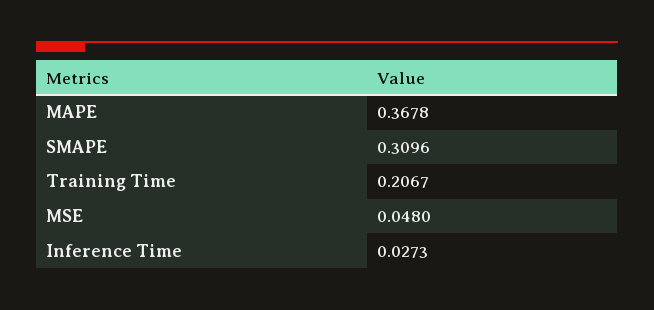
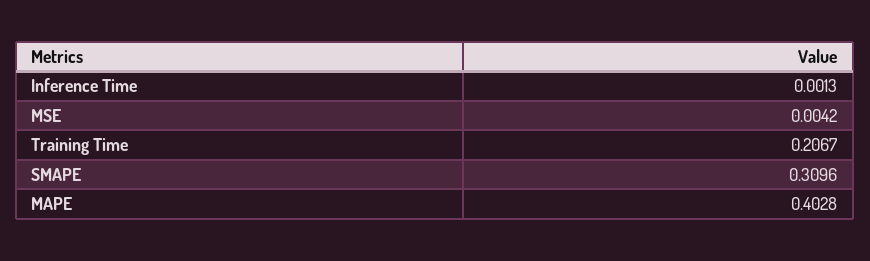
MAPE: 0.3678 -> 0.4028
MSE: 0.048 -> 0.0042
Inference Time: 0.0273 -> 0.0013

